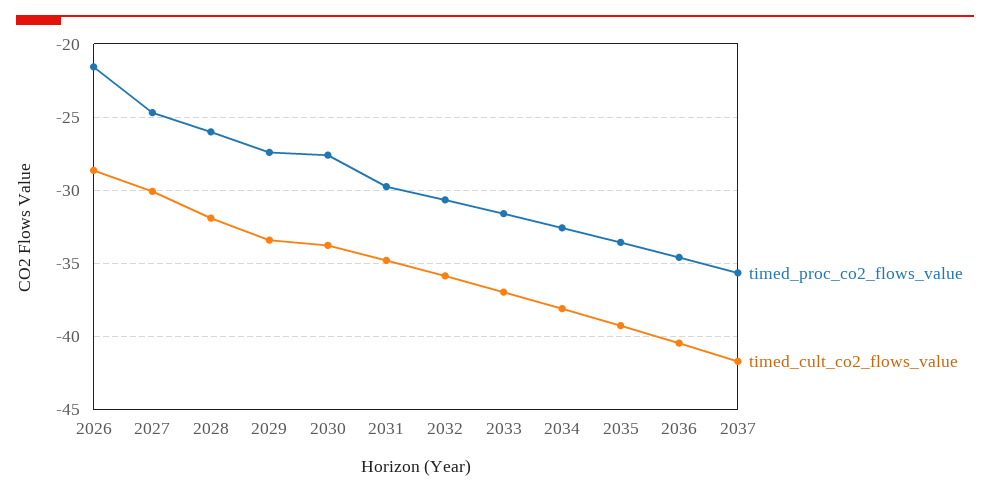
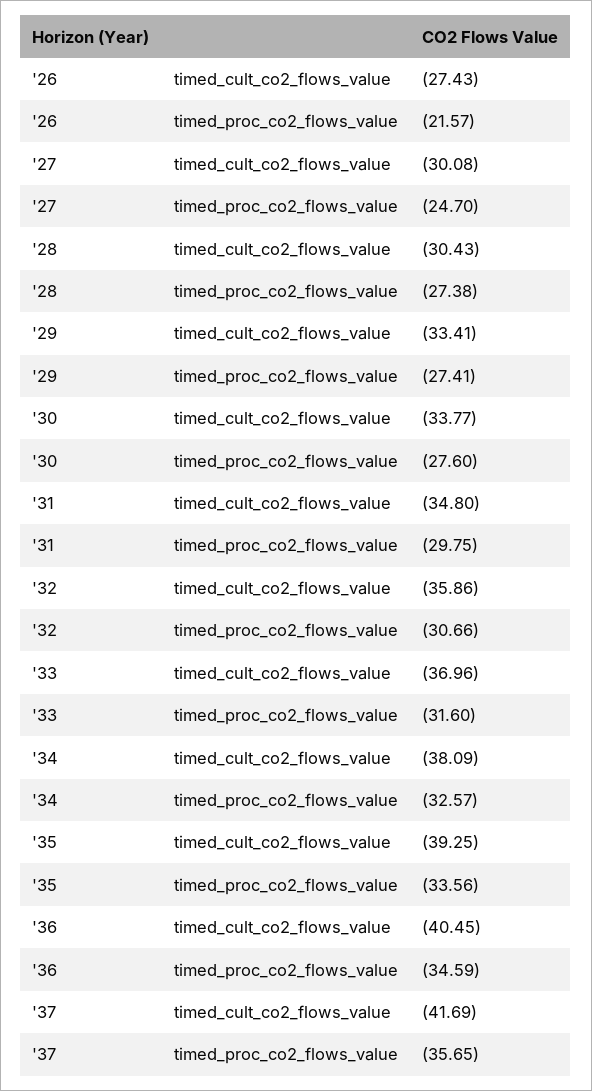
timed_cult_co2_flows_value, 2026: -28.5 -> -27.43
timed_proc_co2_flows_value, 2028: -26 -> -27.38
timed_cult_co2_flows_value, 2028: -32 -> -30.43

